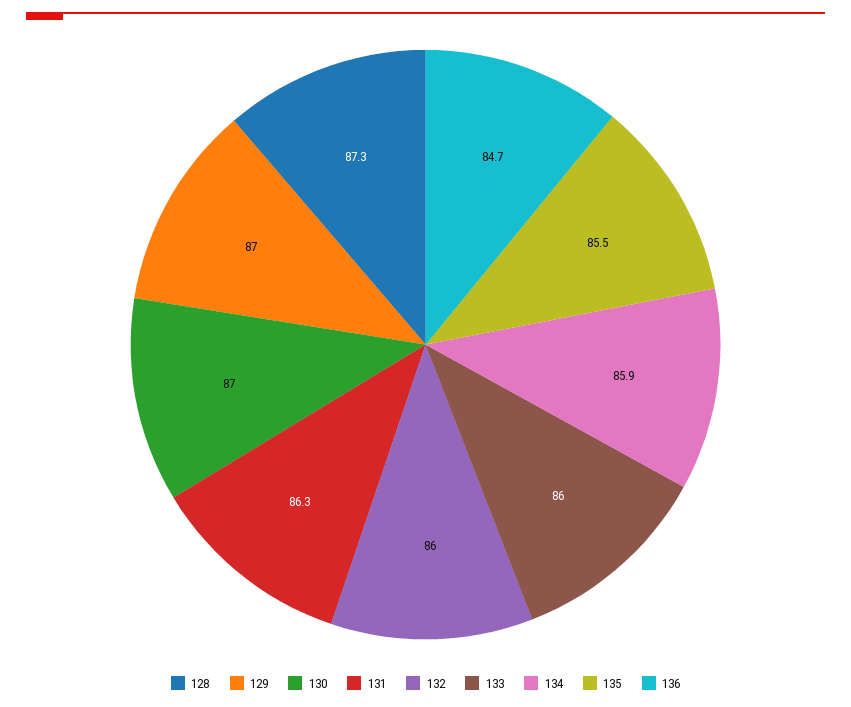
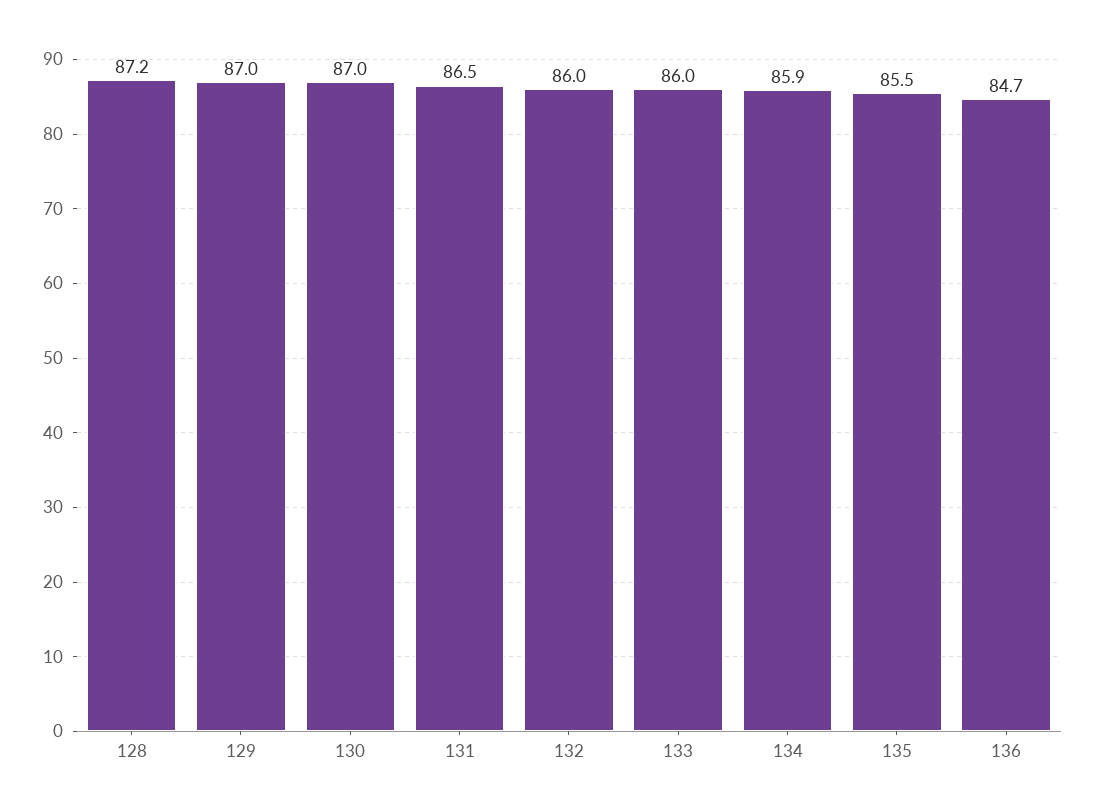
128: 87.3 -> 87.2
131: 86.3 -> 86.5

